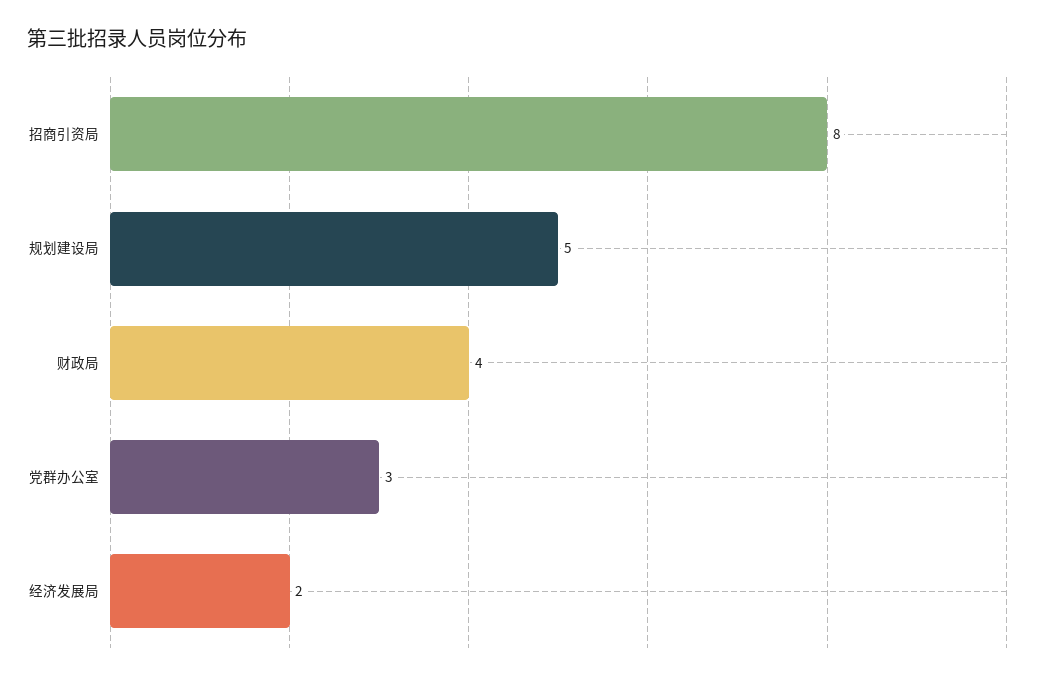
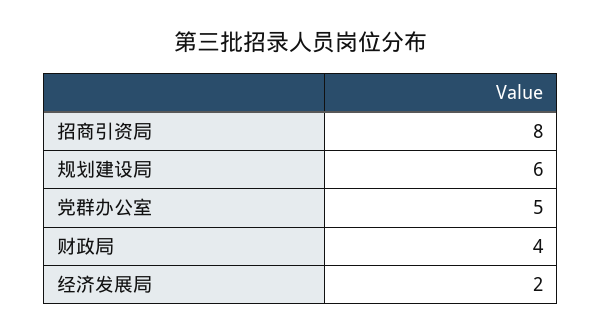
规划建设局: 5 -> 6
党群办公室: 3 -> 5

